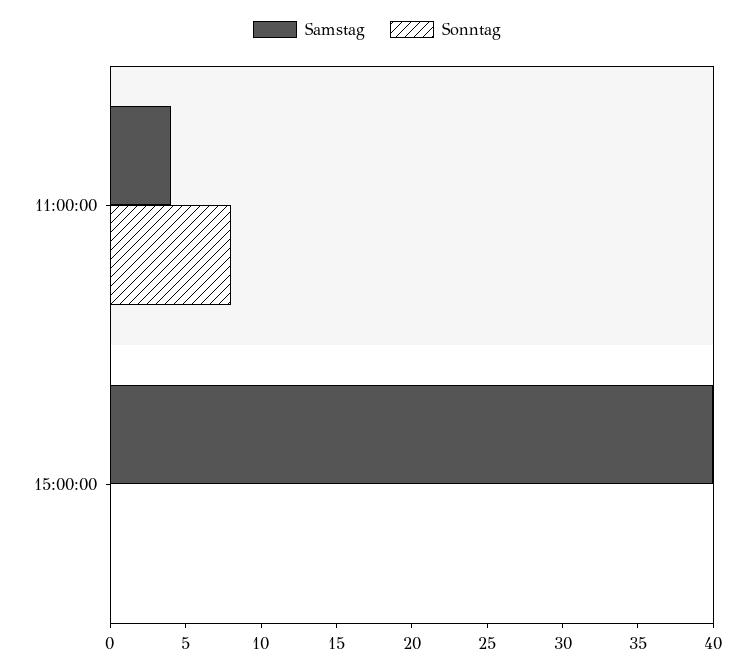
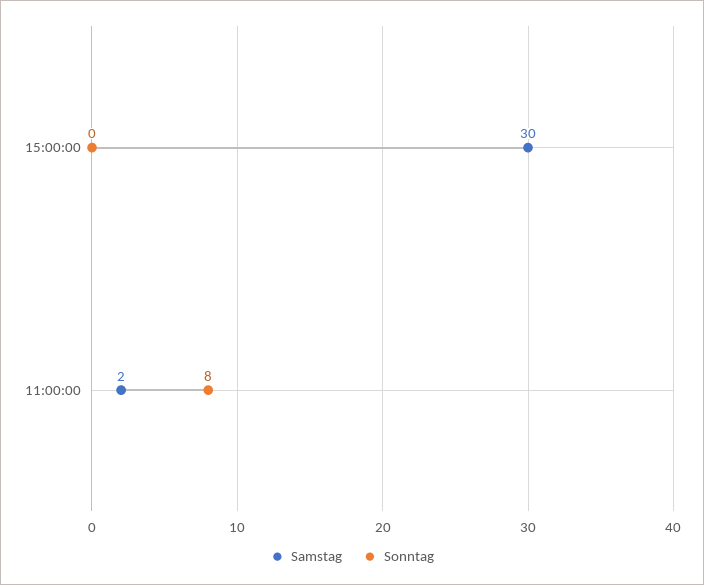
Samstag, 11:00:00: 4 -> 2
Samstag, 15:00:00: 40 -> 30

